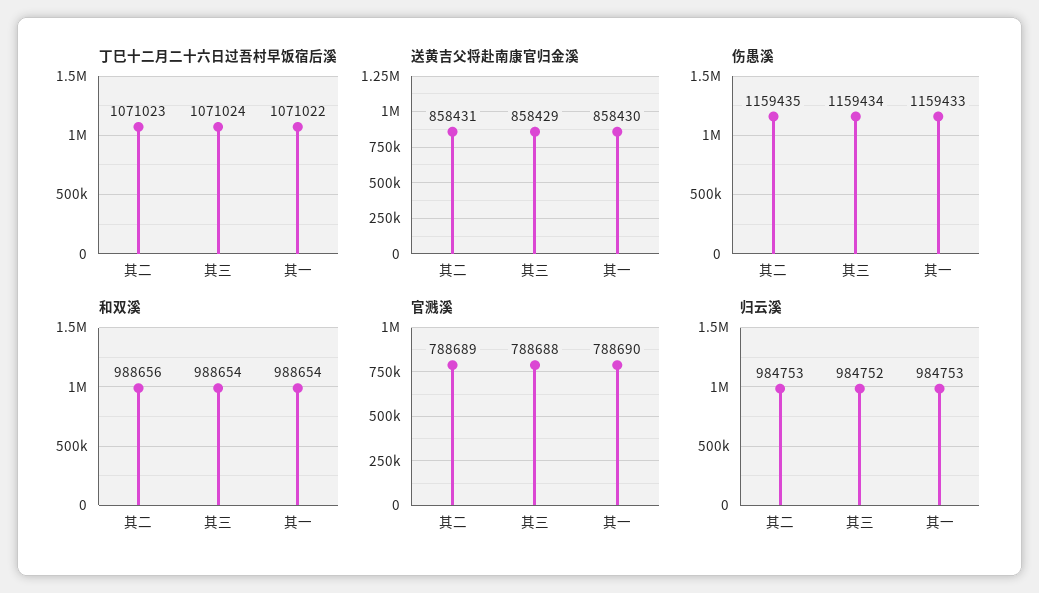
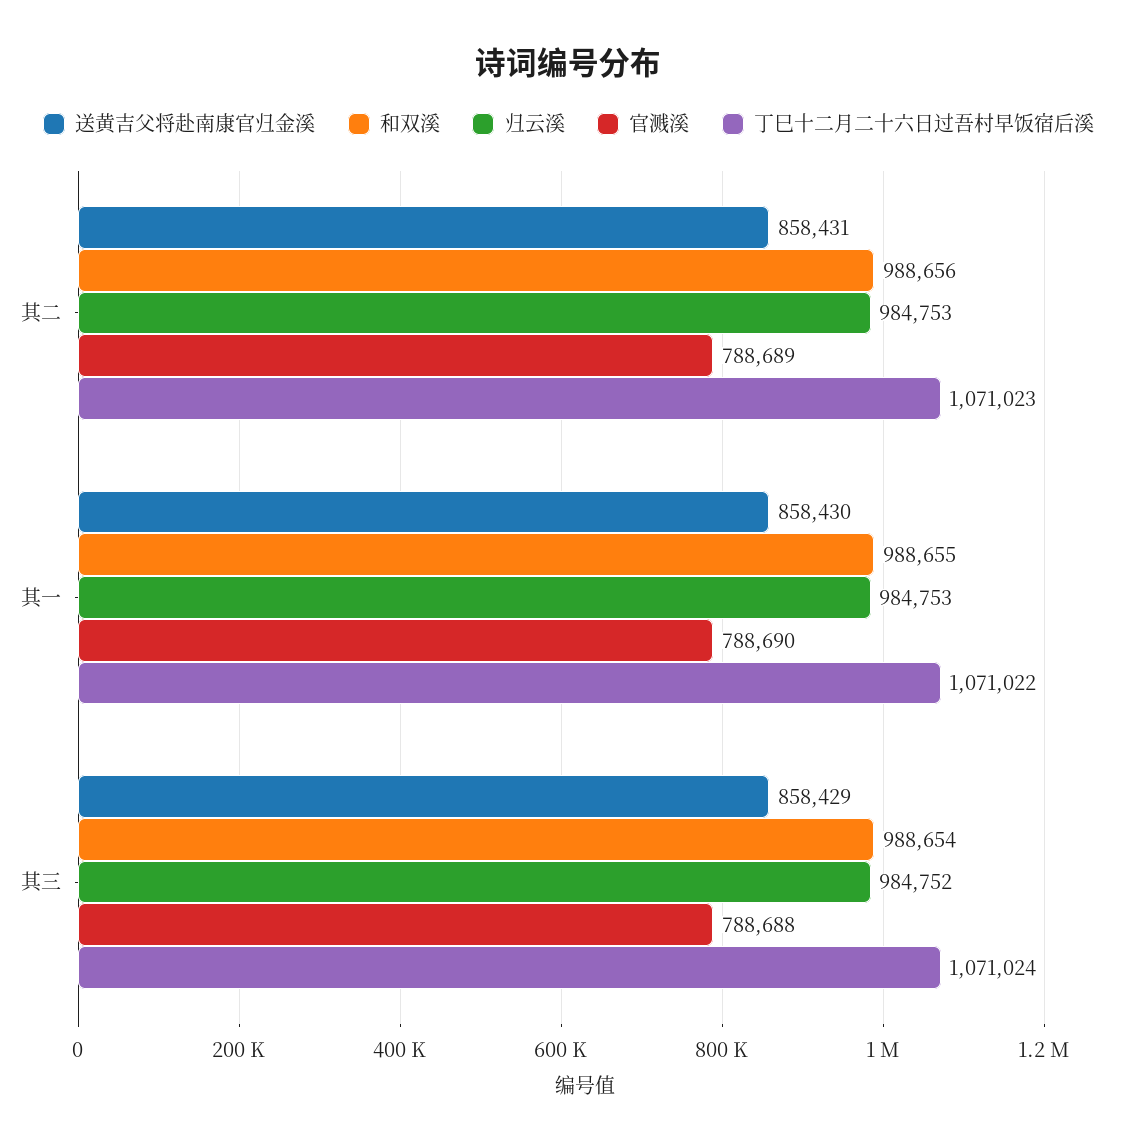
伤愚溪, 其二: 1159435 -> none
伤愚溪, 其三: 1159434 -> none
伤愚溪, 其一: 1159433 -> none
和双溪, 其一: 988654 -> 988655

